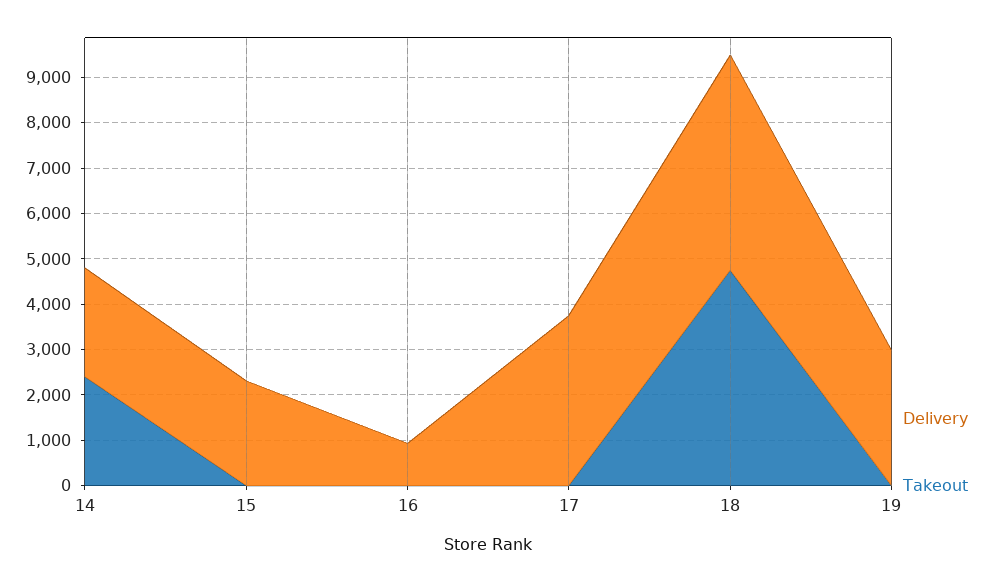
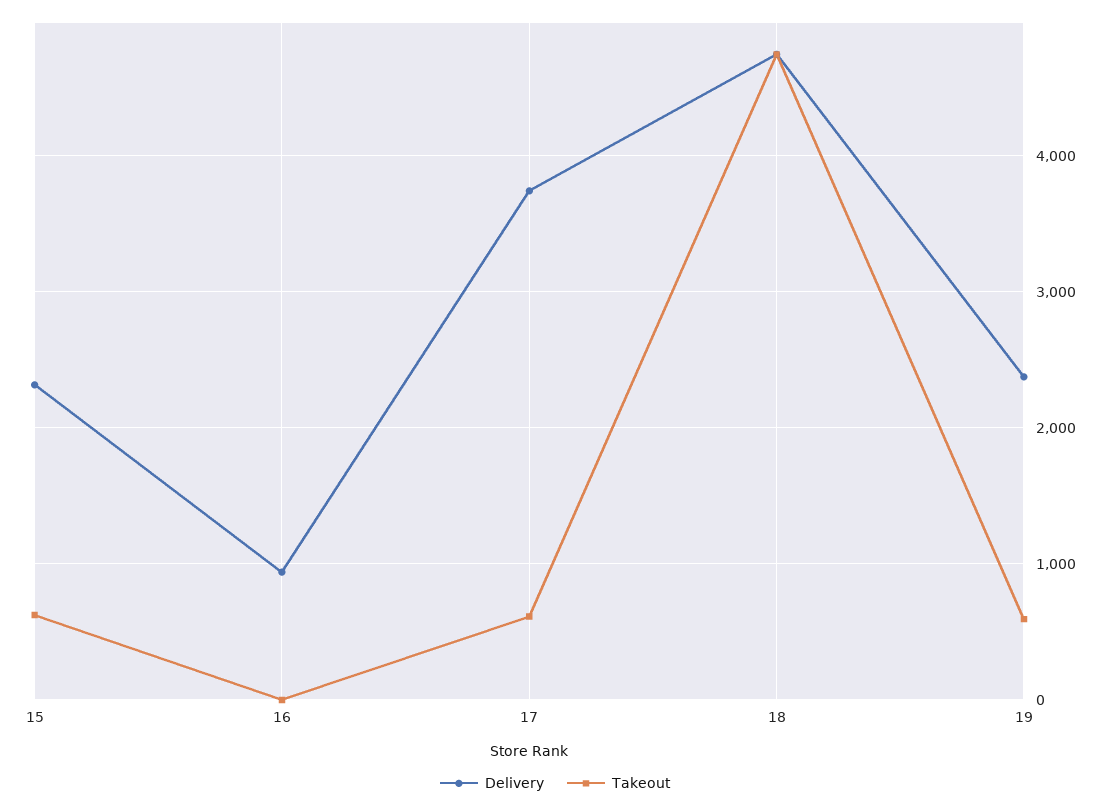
Delivery, 14: 2400 -> none
Takeout, 14: 2400 -> none
Takeout, 15: 0 -> 600
Takeout, 17: 0 -> 600
Delivery, 19: 3000 -> 2400
Takeout, 19: 0 -> 600

